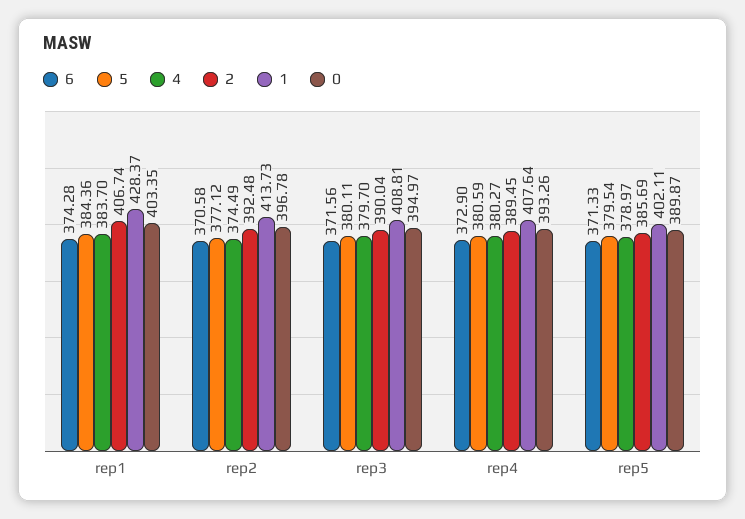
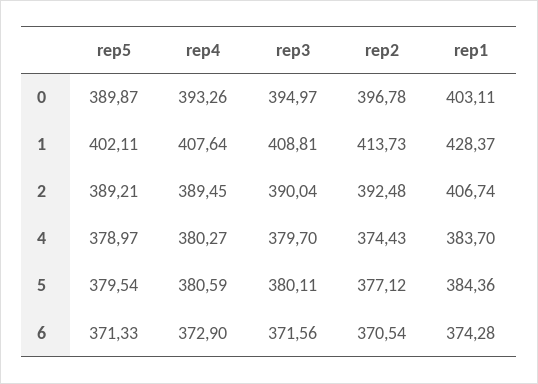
0, rep1: 403.35 -> 403.11
6, rep2: 370.58 -> 370.54
4, rep2: 374.49 -> 374.43
2, rep5: 385.69 -> 389.21

